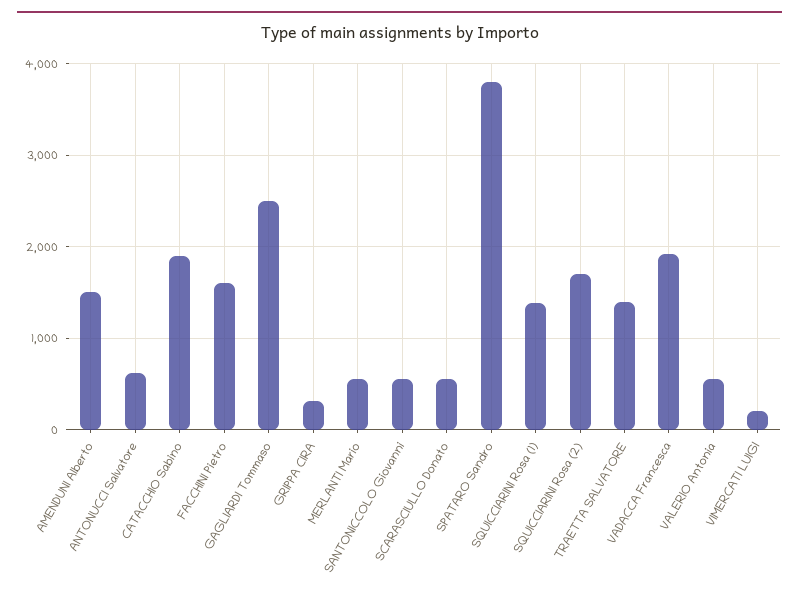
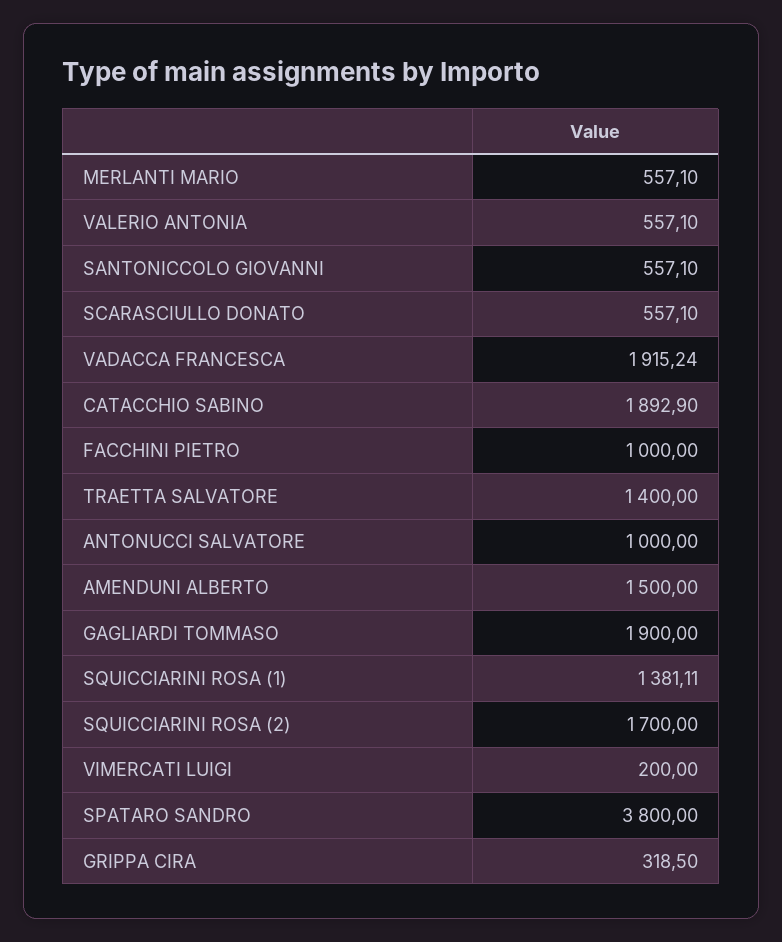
ANTONUCCI Salvatore: 600 -> 1000
FACCHINI Pietro: 1600 -> 1000
GAGLIARDI Tommaso: 2500 -> 1900

